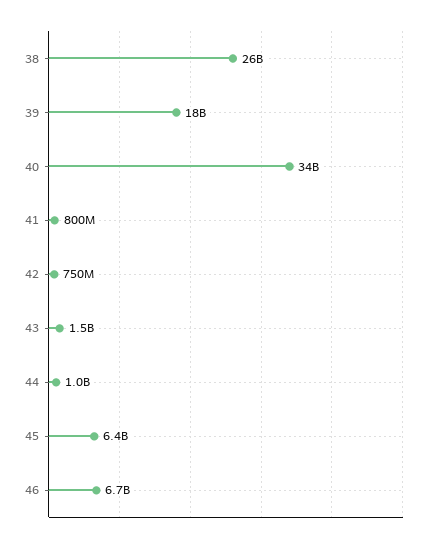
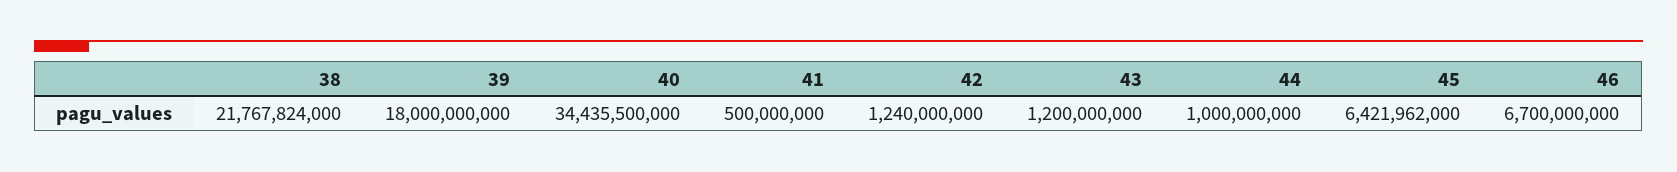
38: 26000000000 -> 21767824000
41: 800000000 -> 500000000
42: 750000000 -> 1240000000
43: 1500000000 -> 1200000000

